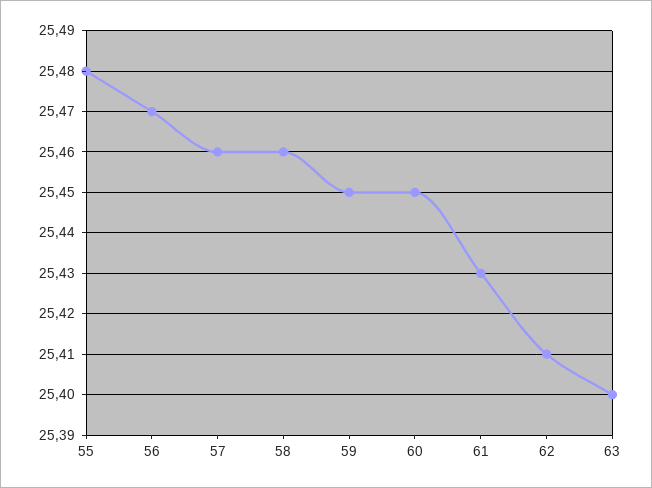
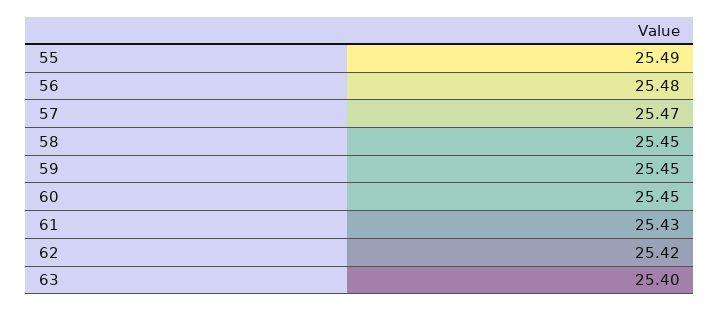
55: 25.48 -> 25.49
56: 25.47 -> 25.48
57: 25.46 -> 25.47
58: 25.46 -> 25.45
62: 25.41 -> 25.42

